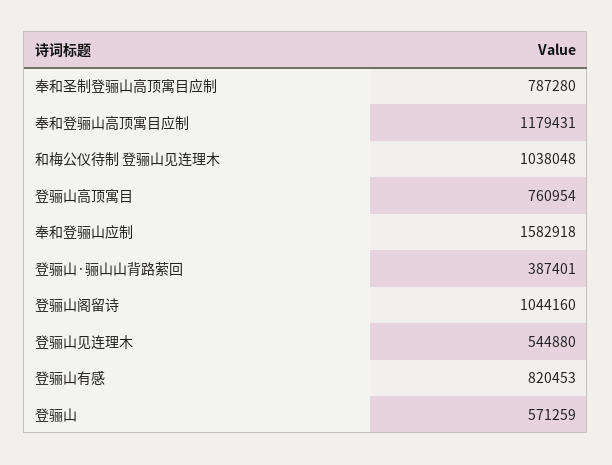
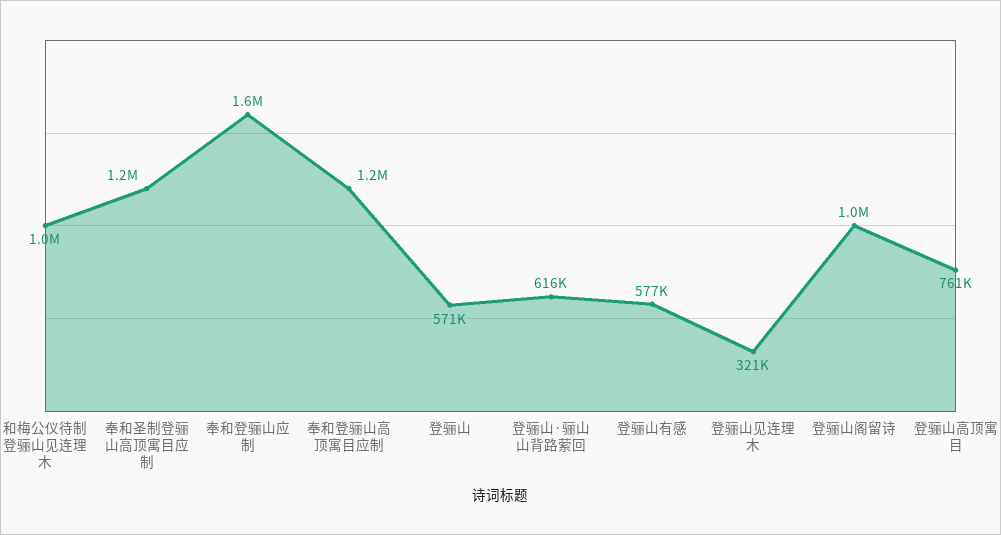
奉和圣制登骊山高顶寓目应制: 787280 -> 1200000
登骊山·骊山山背路萦回: 387401 -> 616000
登骊山见连理木: 544880 -> 321000
登骊山有感: 820453 -> 577000

